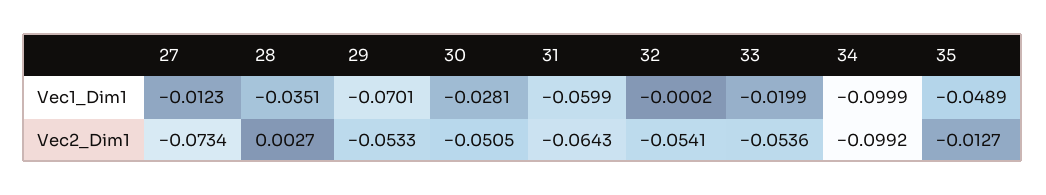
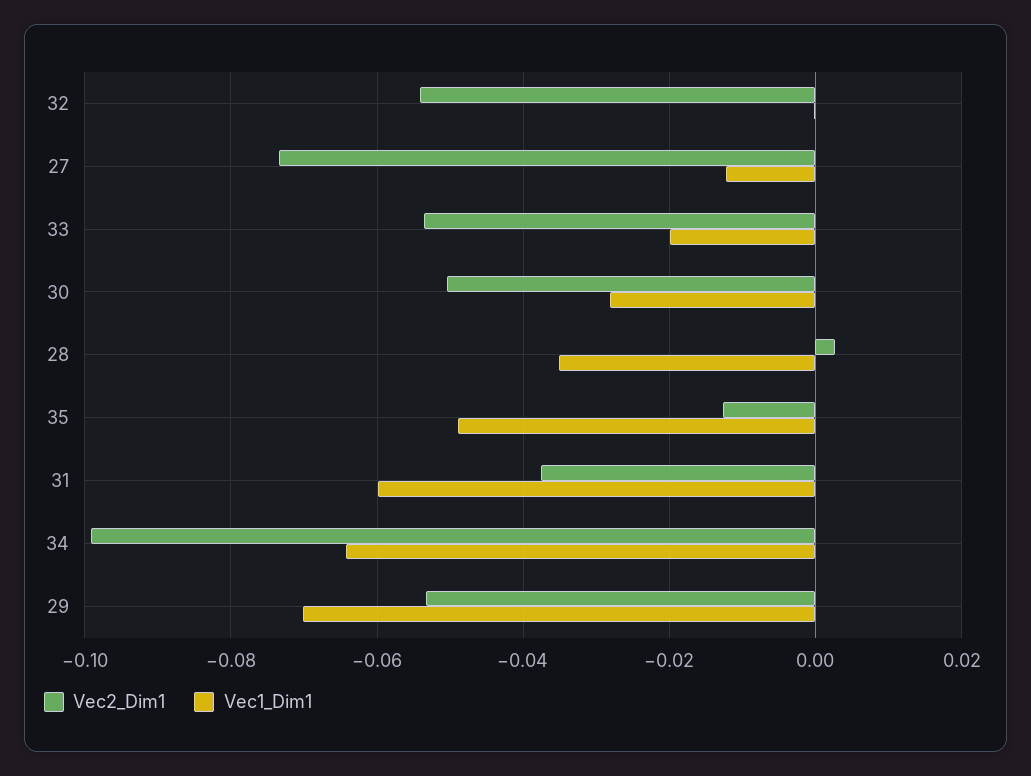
Vec1_Dim1, 34: -0.0999 -> -0.064
Vec2_Dim1, 31: -0.0643 -> -0.038

